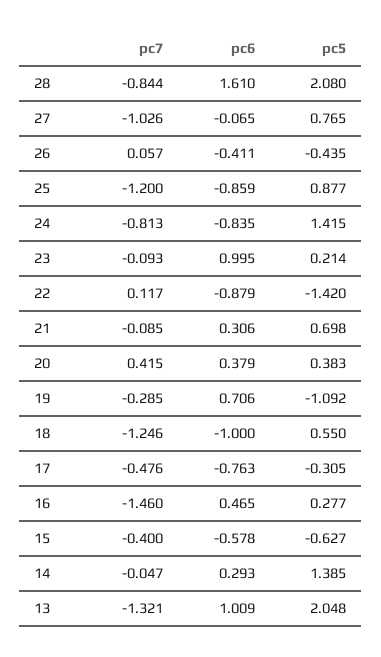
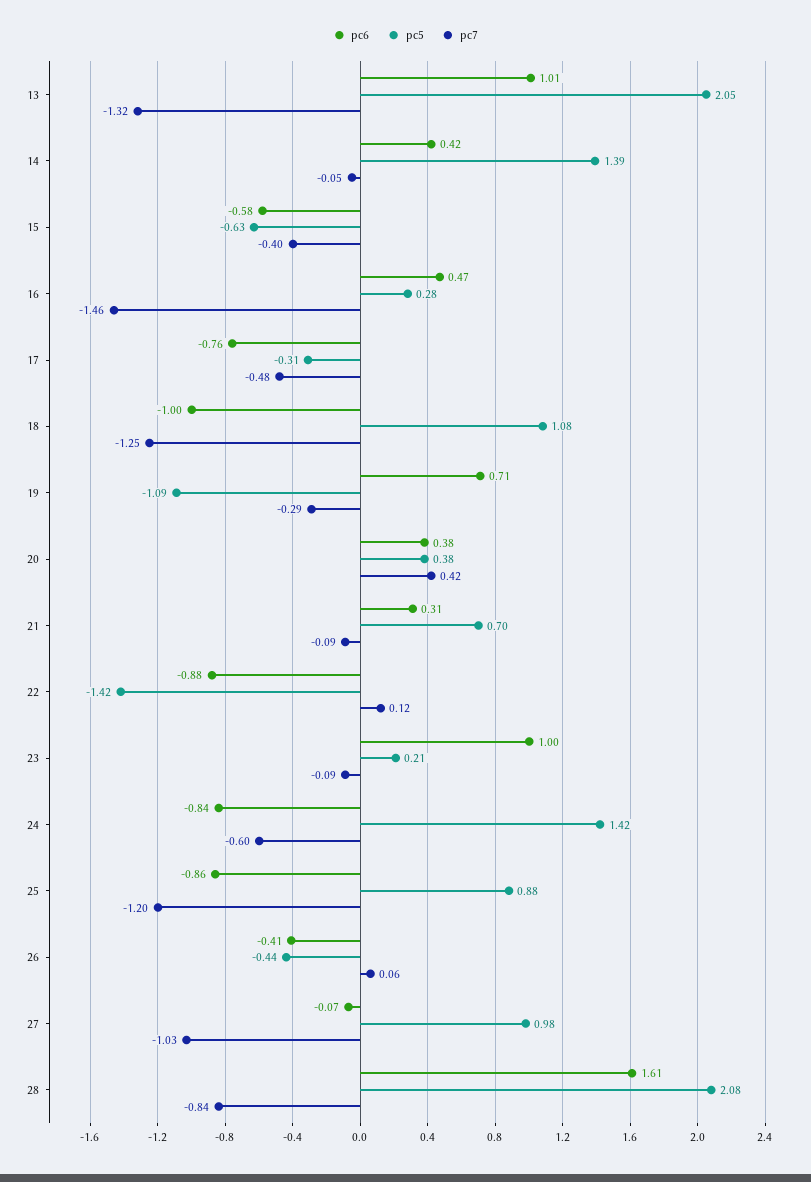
pc5, 27: 0.765 -> 0.98
pc7, 24: -0.813 -> -0.6
pc5, 18: 0.55 -> 1.08
pc6, 14: 0.293 -> 0.42

